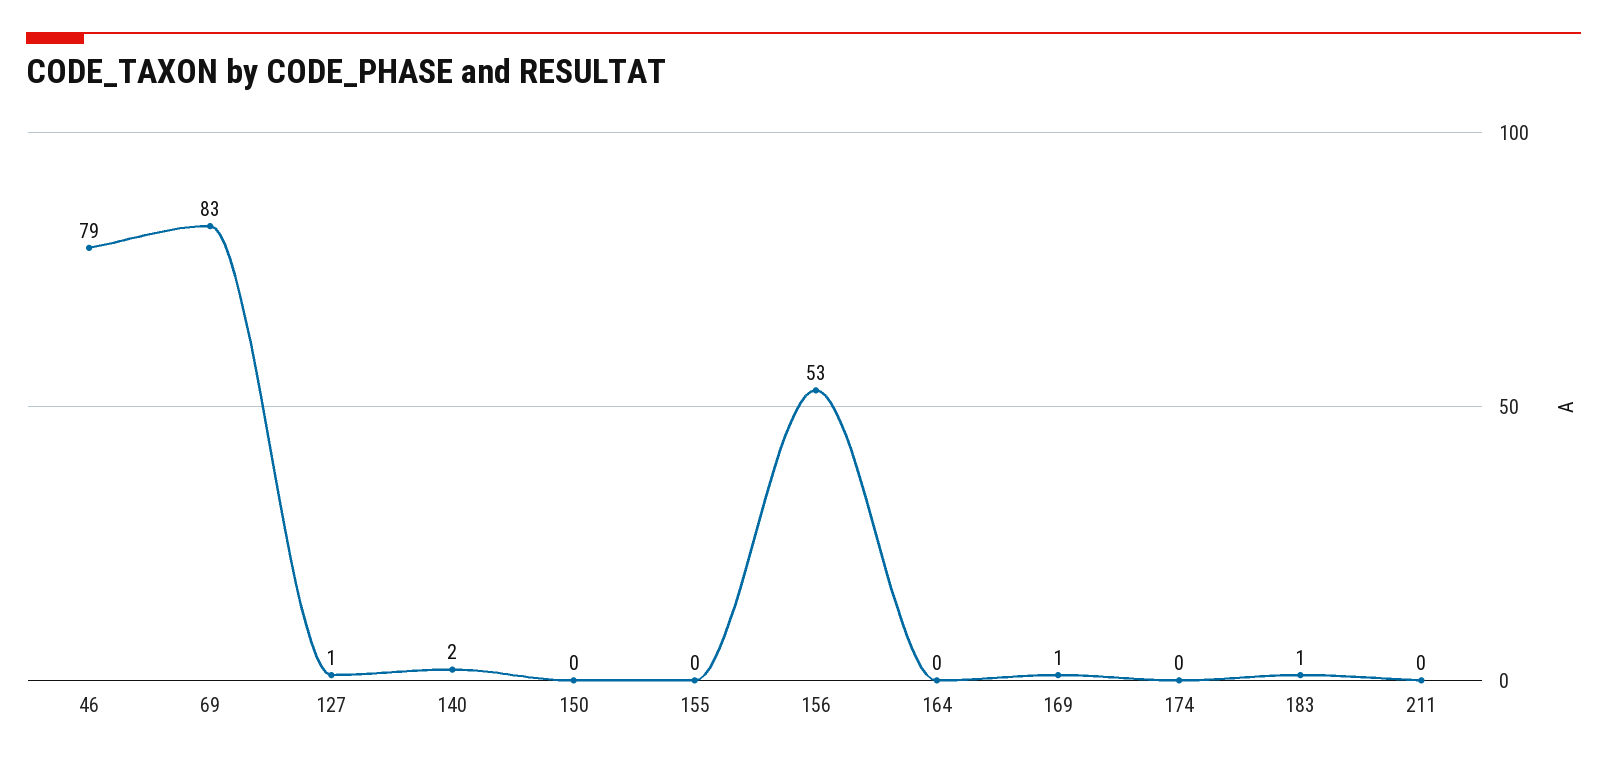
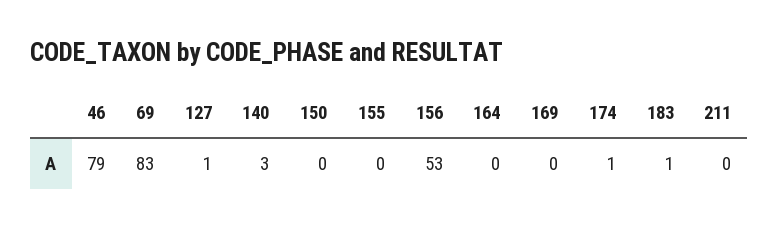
140: 2 -> 3
169: 1 -> 0
174: 0 -> 1

